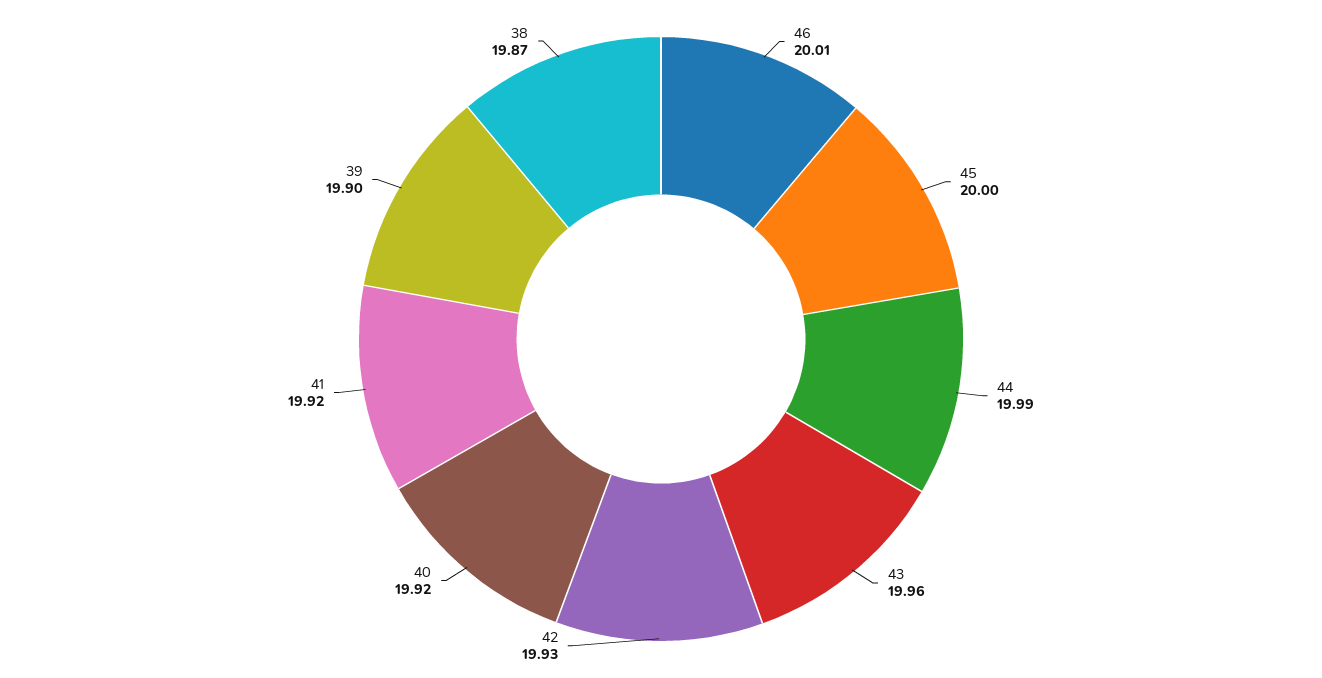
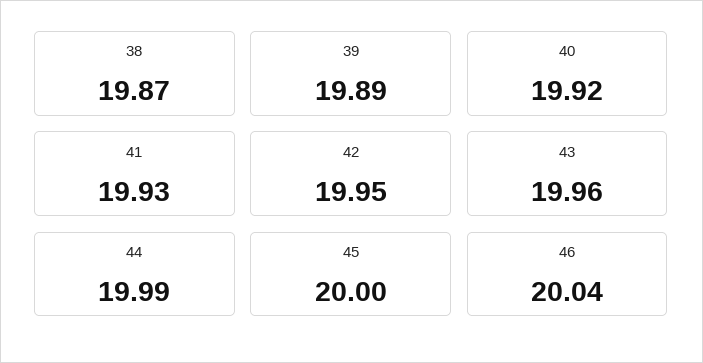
46: 20.01 -> 20.04
42: 19.93 -> 19.95
41: 19.92 -> 19.93
39: 19.9 -> 19.89

